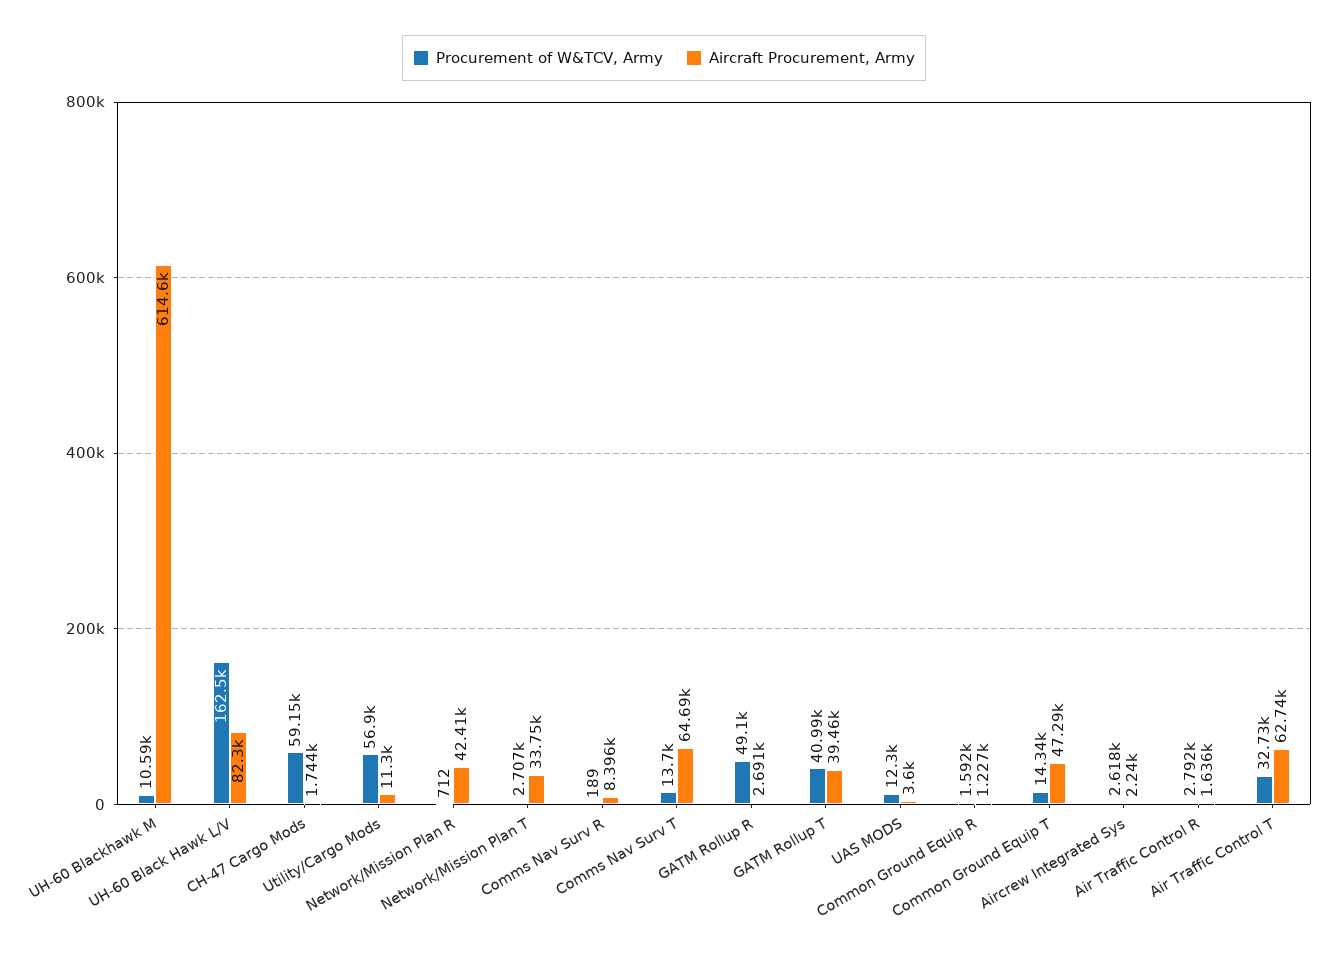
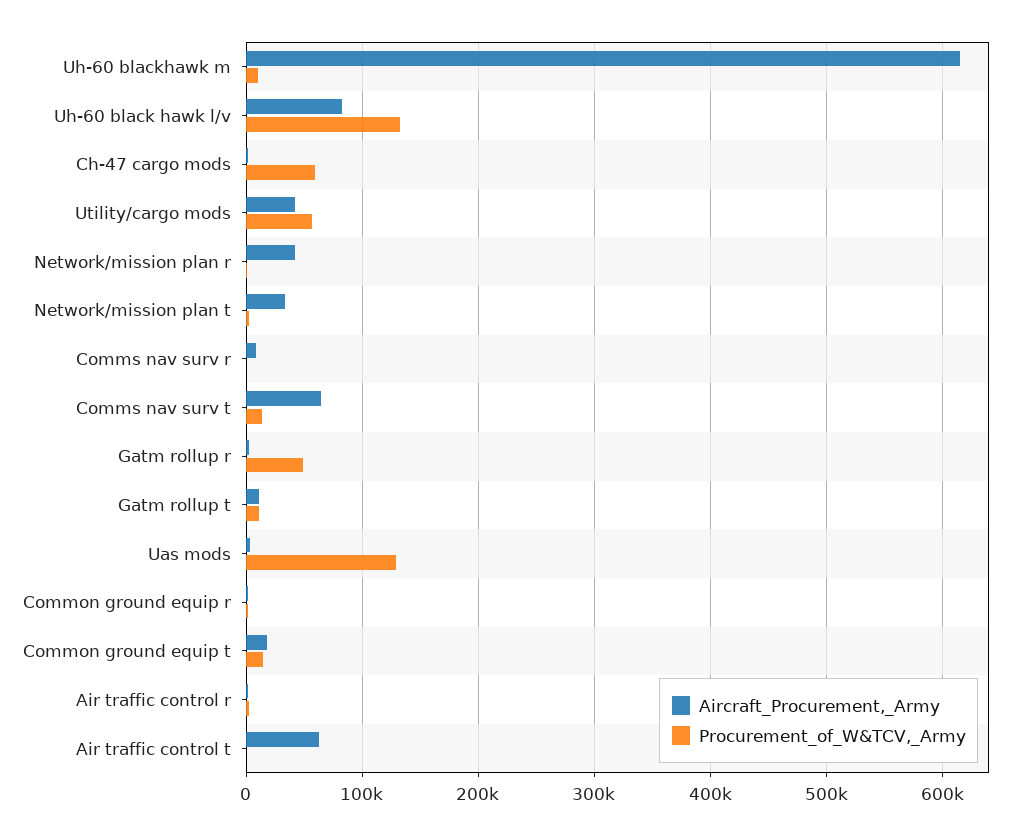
Procurement of W&TCV, Army, UH-60 Black Hawk L/V: 162500 -> 130000
Aircraft Procurement, Army, Utility/Cargo Mods: 11300 -> 40000
Procurement of W&TCV, Army, GATM Rollup T: 40990 -> 10000
Aircraft Procurement, Army, GATM Rollup T: 39460 -> 10000
Procurement of W&TCV, Army, UAS MODS: 12300 -> 130000
Aircraft Procurement, Army, Common Ground Equip T: 47290 -> 20000
Procurement of W&TCV, Army, Aircrew Integrated Sys: 2618 -> none
Aircraft Procurement, Army, Aircrew Integrated Sys: 2240 -> none
Procurement of W&TCV, Army, Air Traffic Control T: 32730 -> 0

